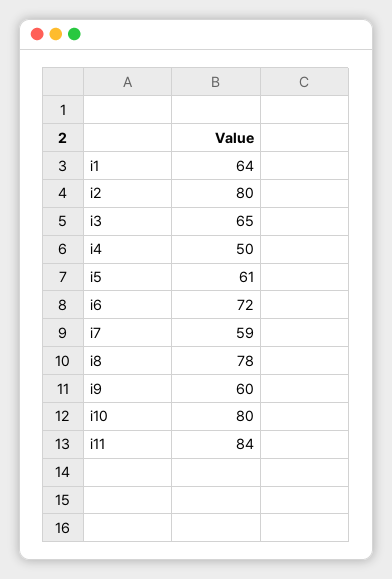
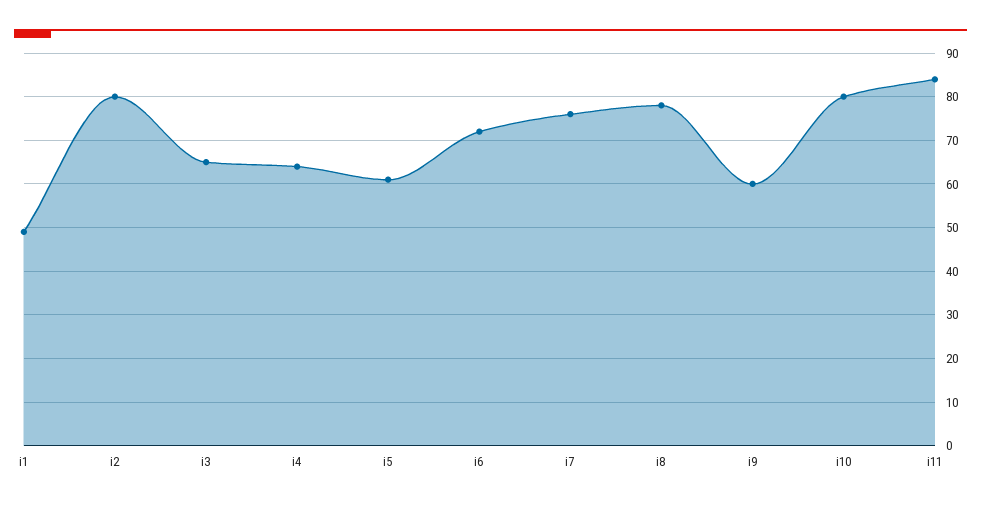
i1: 64 -> 50
i4: 50 -> 65
i7: 59 -> 75

